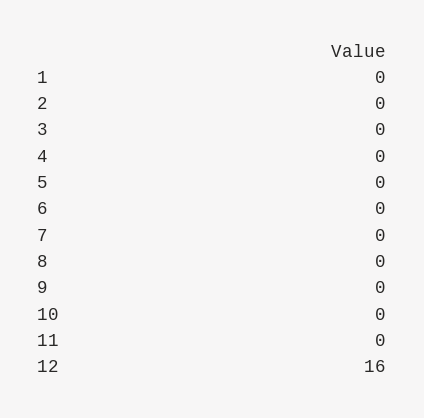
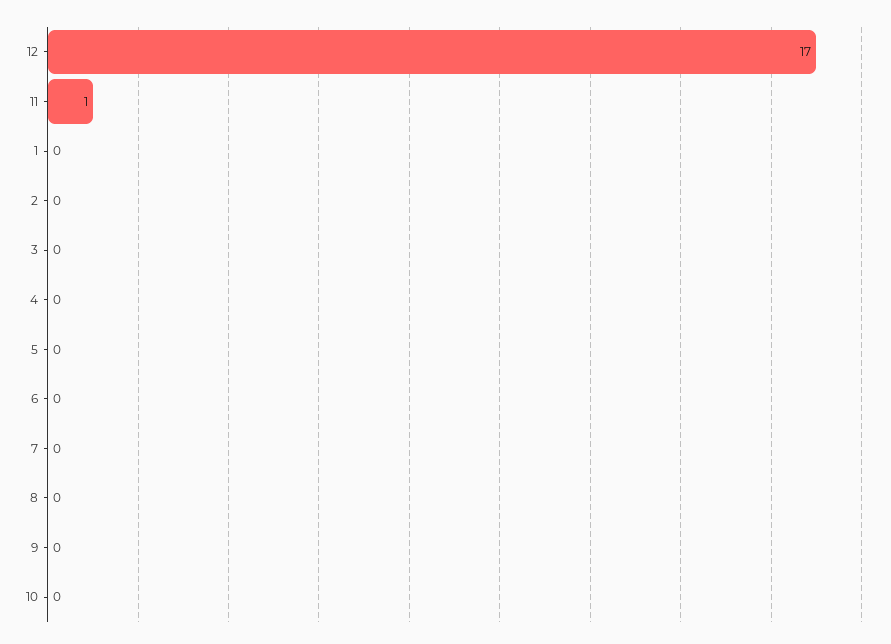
11: 0 -> 1
12: 16 -> 17

